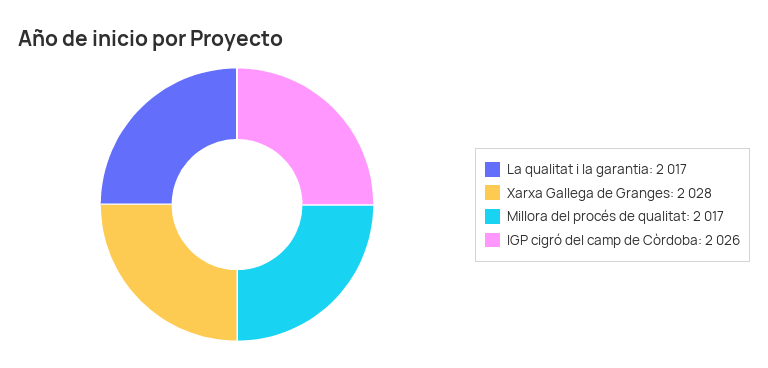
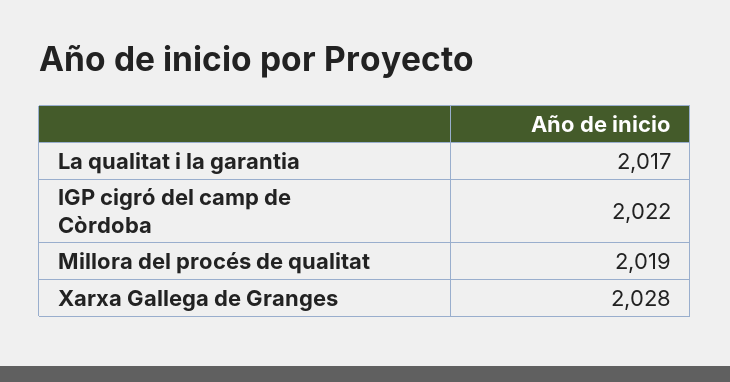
Millora del procés de qualitat: 2017 -> 2019
IGP cigró del camp de Còrdoba: 2026 -> 2022

